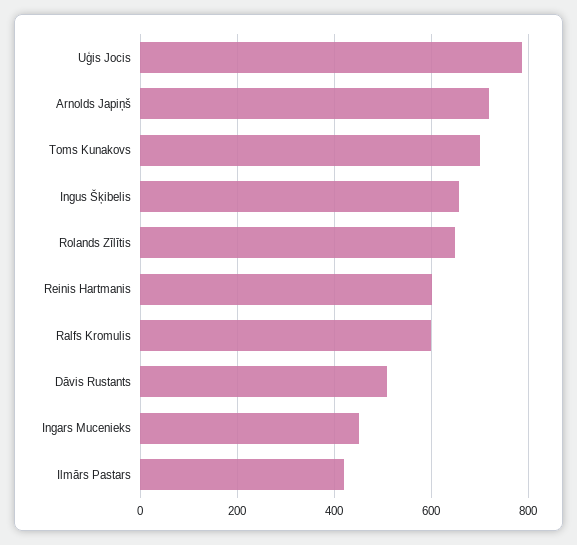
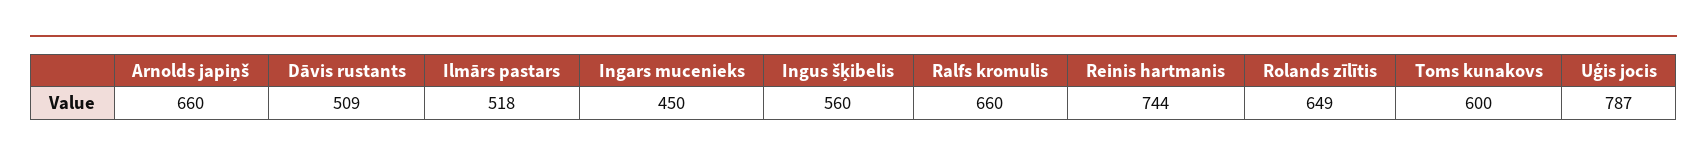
Arnolds Japiņš: 720 -> 660
Toms Kunakovs: 700 -> 600
Ingus Šķibelis: 660 -> 560
Reinis Hartmanis: 600 -> 744
Ralfs Kromulis: 600 -> 660
Ilmārs Pastars: 420 -> 518

